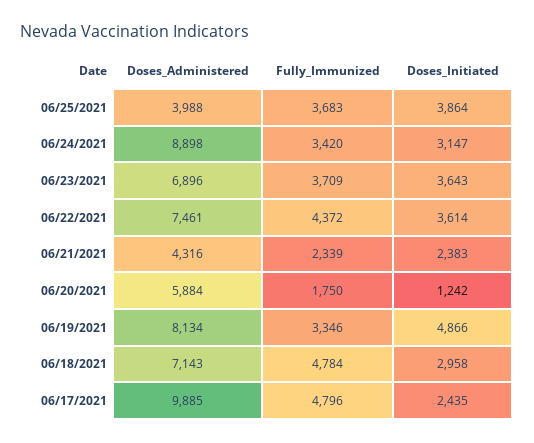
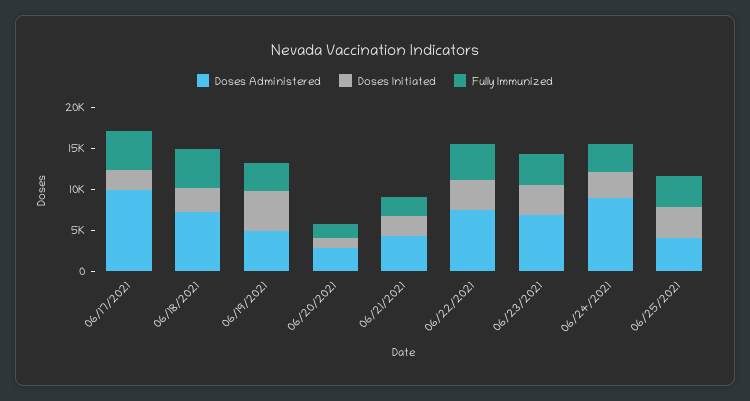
Doses_Administered, 06/20/2021: 5884 -> 3000
Doses_Administered, 06/19/2021: 8134 -> 5000

